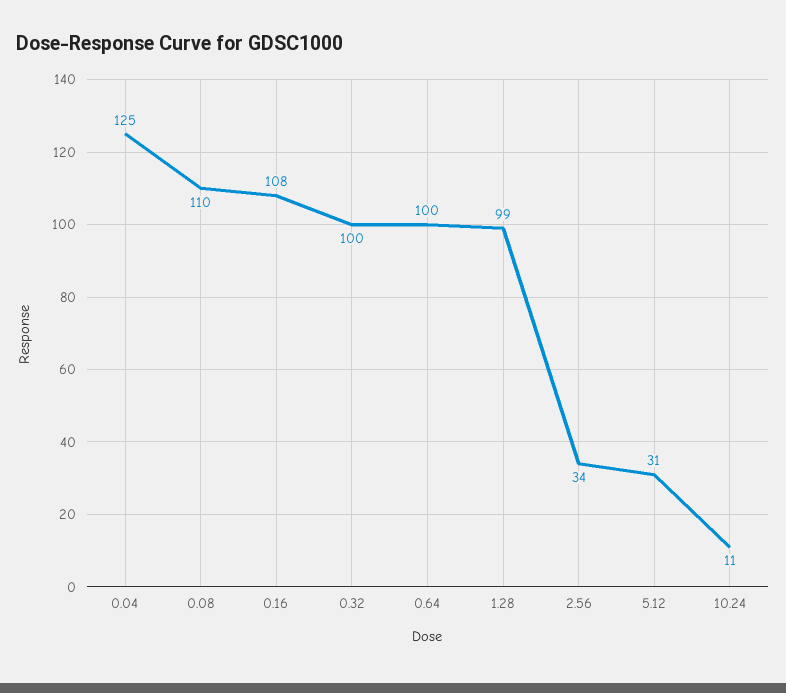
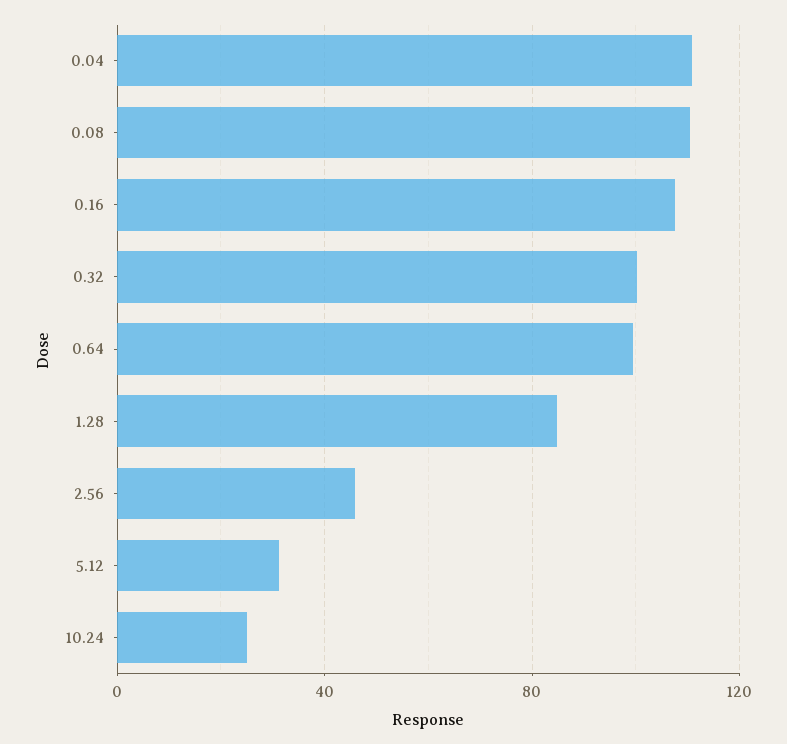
0.04: 125 -> 110
1.28: 99 -> 85
2.56: 34 -> 45
10.24: 11 -> 25

